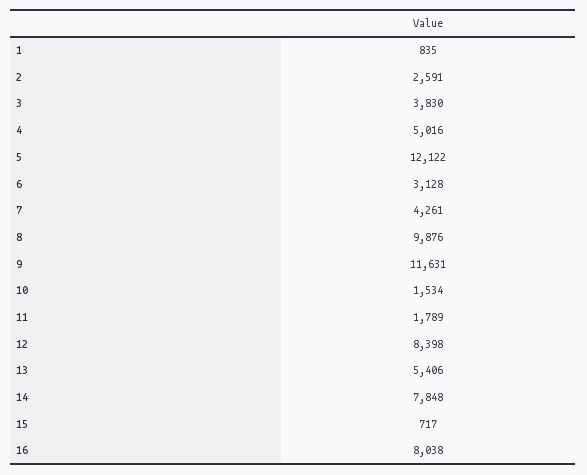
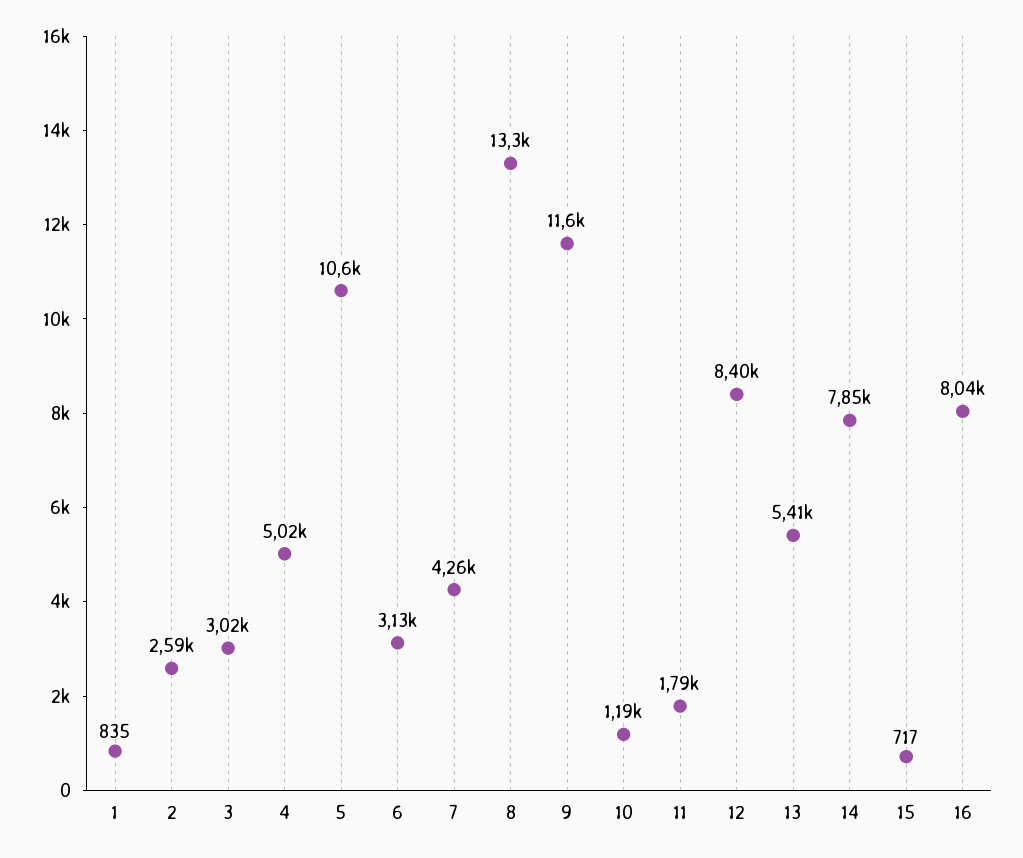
3: 3830 -> 3020
5: 12122 -> 10600
8: 9876 -> 13300
10: 1534 -> 1190

